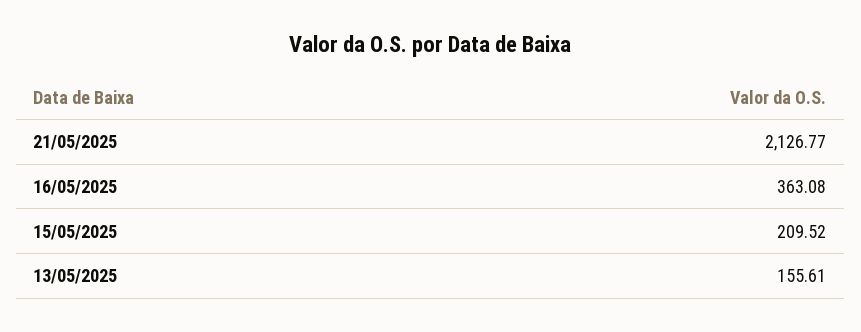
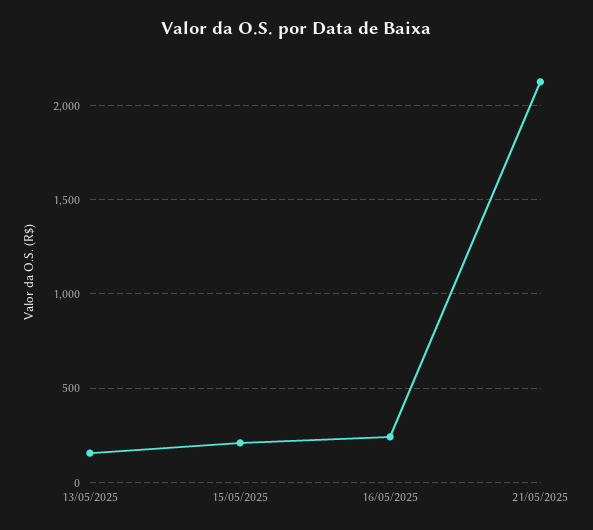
16/05/2025: 363.08 -> 250

